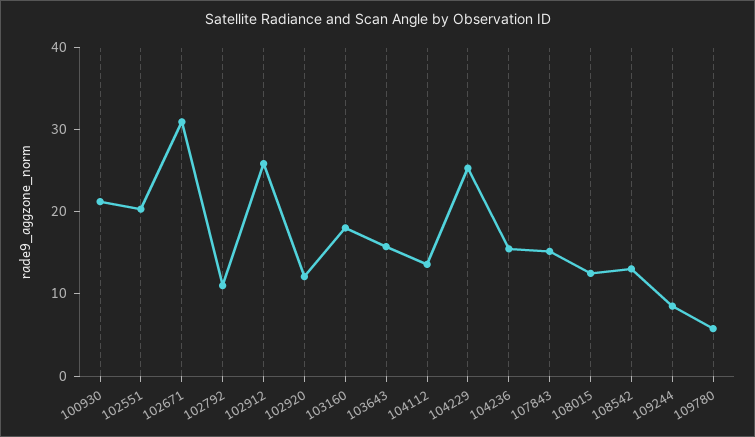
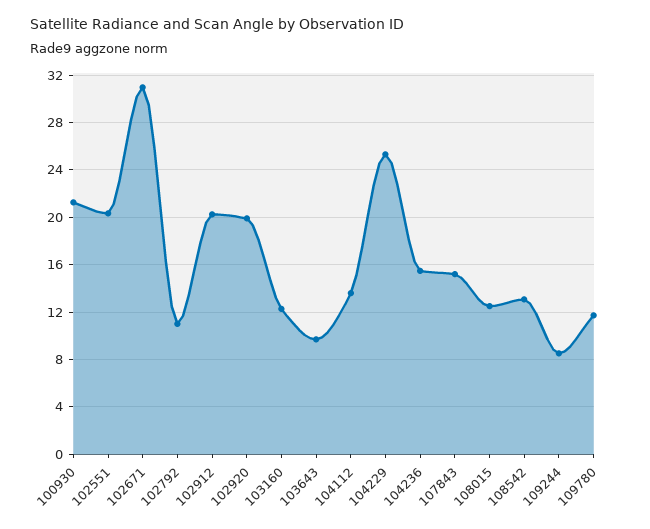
102912: 26 -> 20
102920: 12 -> 20
103160: 18 -> 12
103643: 16 -> 10
109780: 6 -> 12

